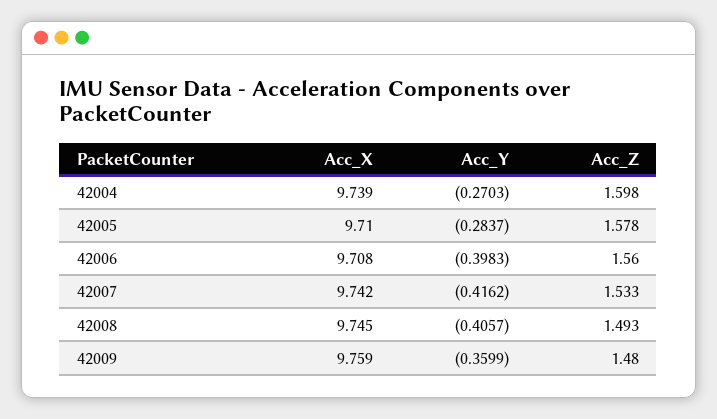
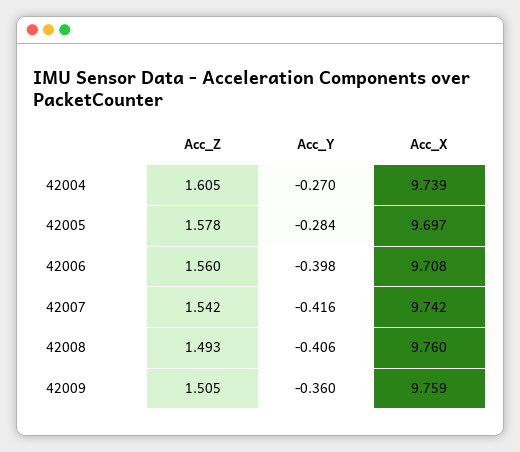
Acc_Z, 42004: 1.598 -> 1.605
Acc_X, 42005: 9.71 -> 9.697
Acc_Z, 42007: 1.533 -> 1.542
Acc_X, 42008: 9.745 -> 9.76
Acc_Z, 42009: 1.48 -> 1.505

